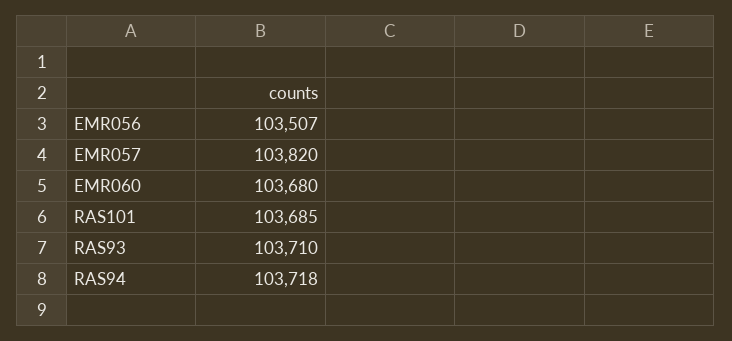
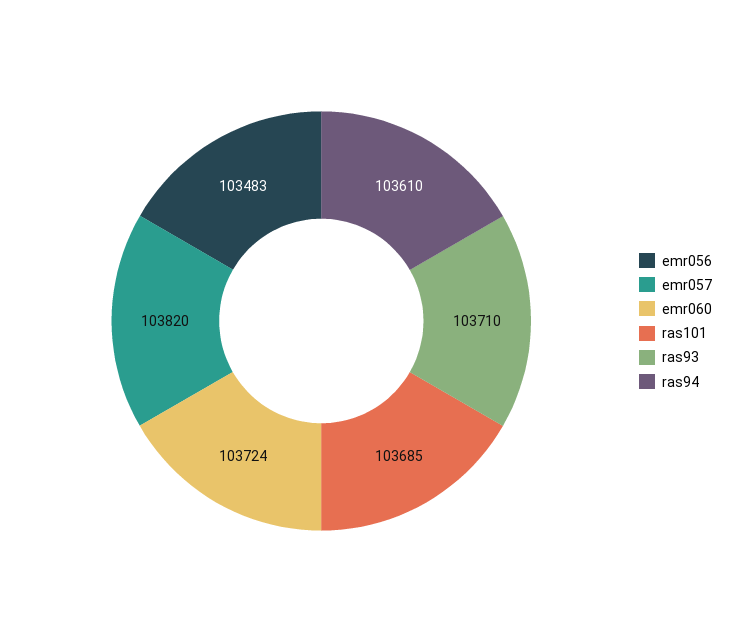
EMR056: 103507 -> 103483
EMR060: 103680 -> 103724
RAS94: 103718 -> 103610

